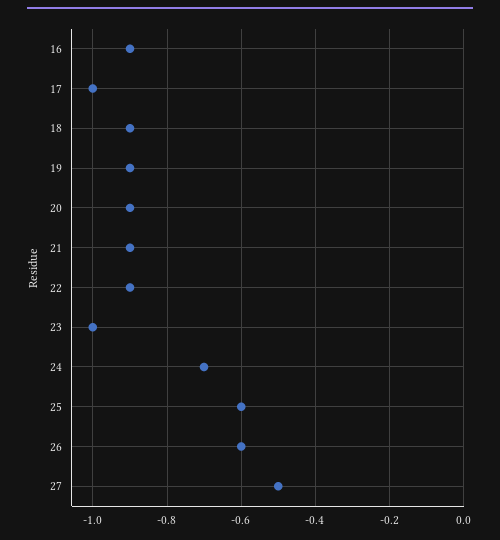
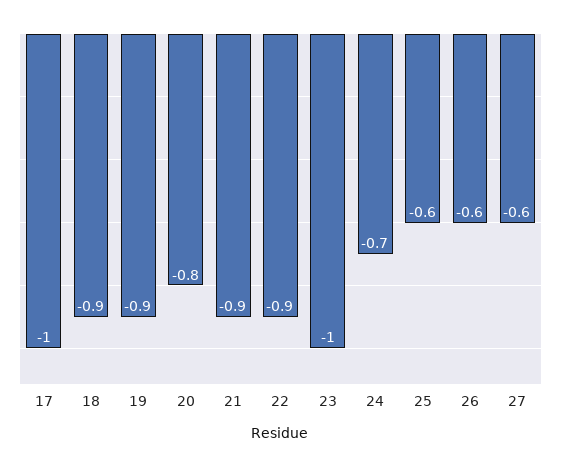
16: -0.9 -> none
20: -0.9 -> -0.8
27: -0.5 -> -0.6

